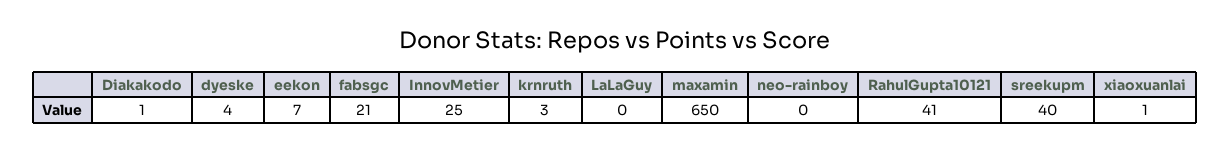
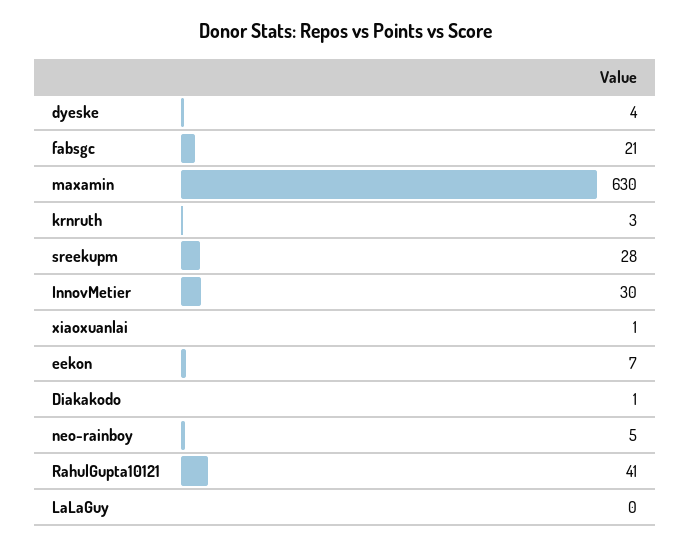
InnovMetier: 25 -> 30
maxamin: 650 -> 630
neo-rainboy: 0 -> 5
sreekupm: 40 -> 28

